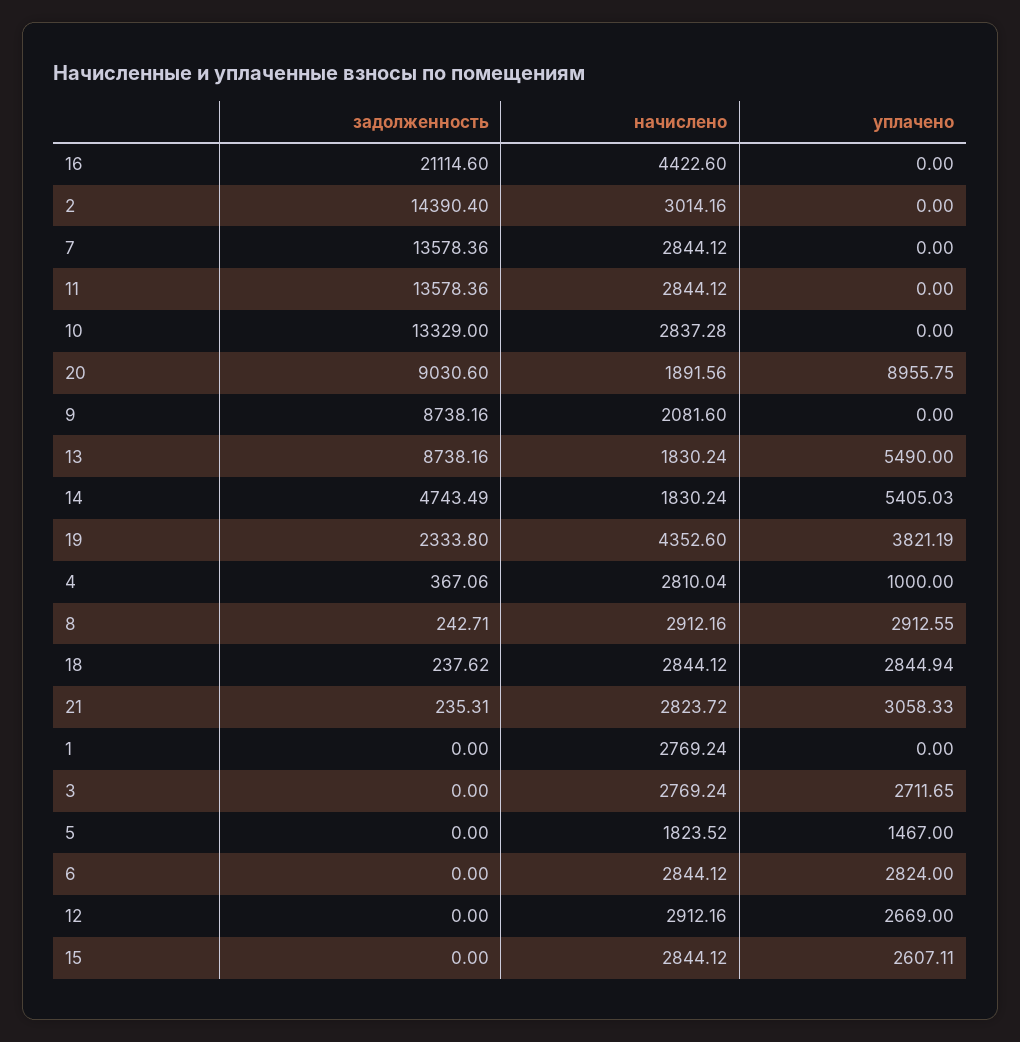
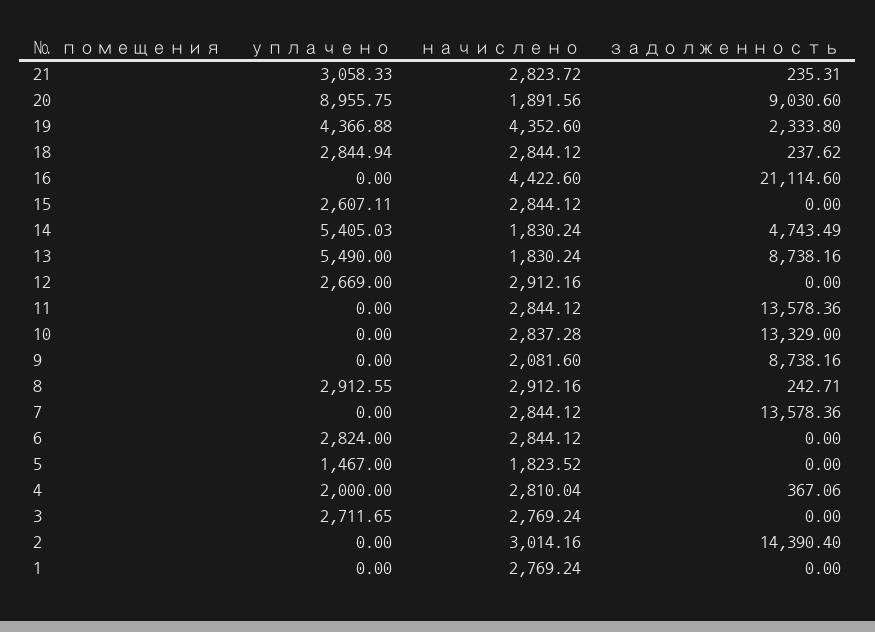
уплачено, 19: 3821.19 -> 4366.88
уплачено, 4: 1000 -> 2000

